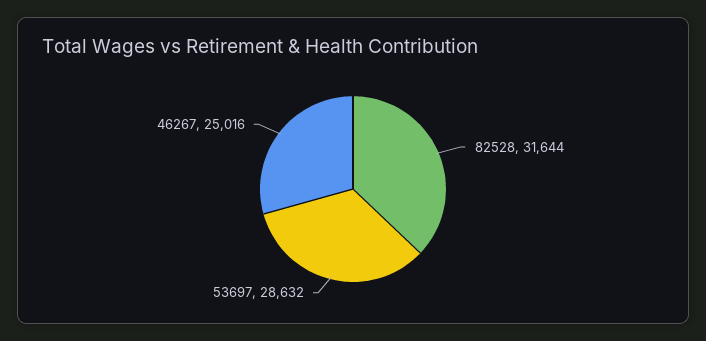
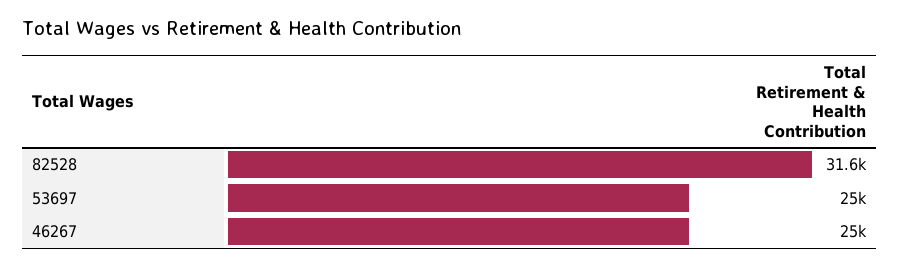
53697: 28632 -> 25000

